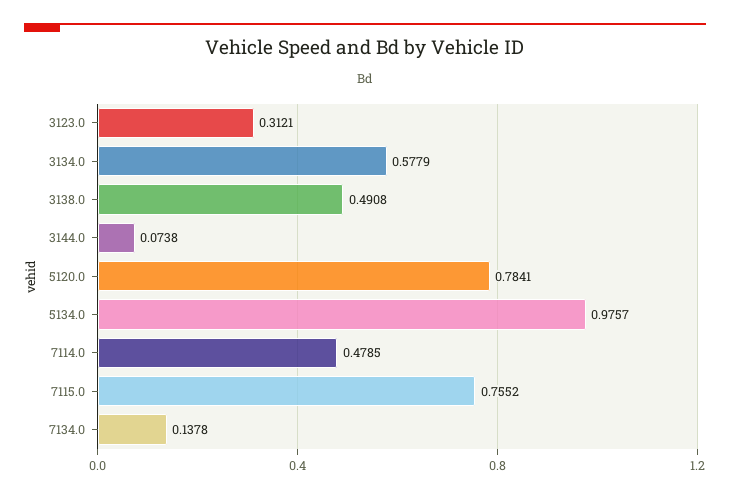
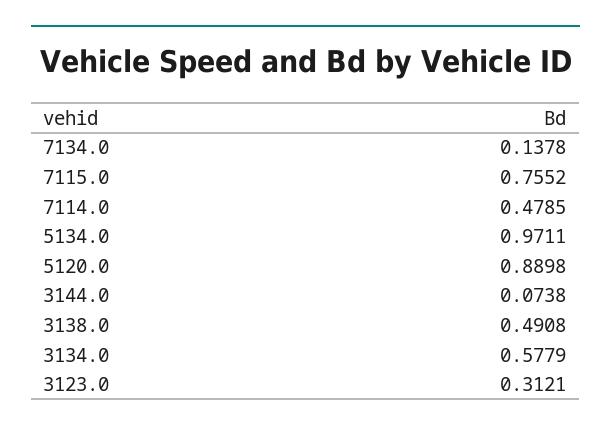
5120.0: 0.7841 -> 0.8898
5134.0: 0.9757 -> 0.9711

